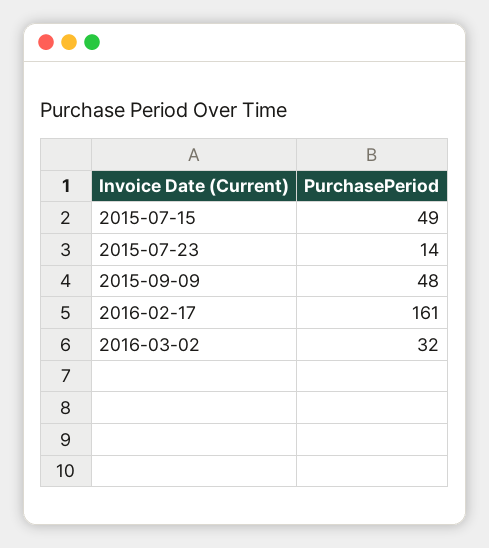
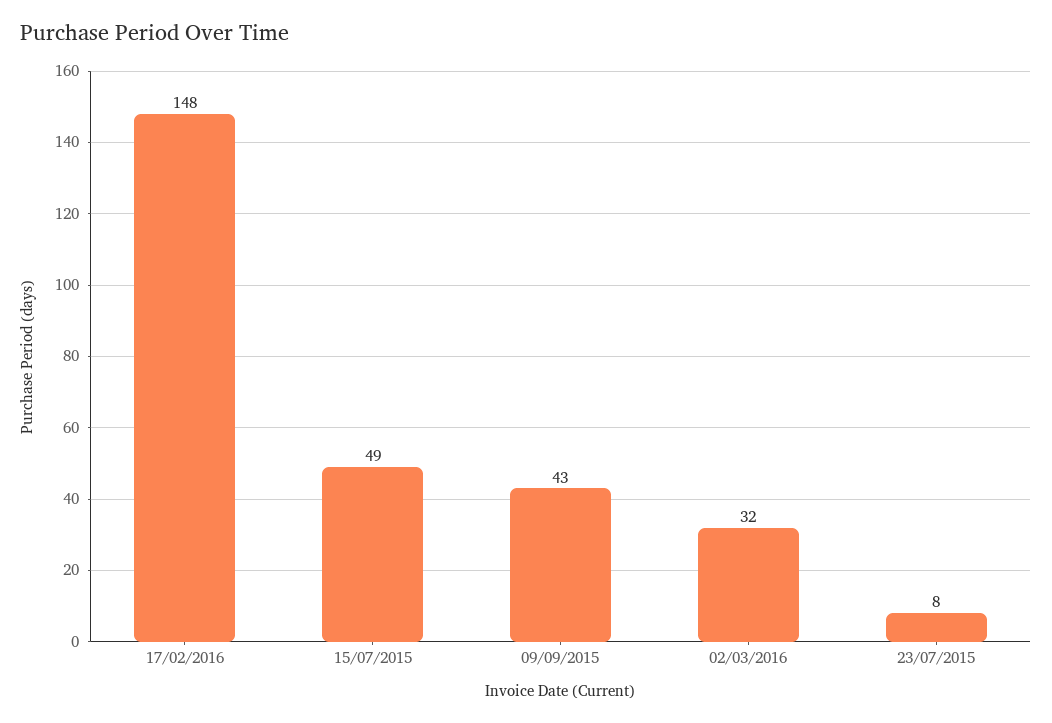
2015-07-23: 14 -> 8
2015-09-09: 48 -> 43
2016-02-17: 161 -> 148

